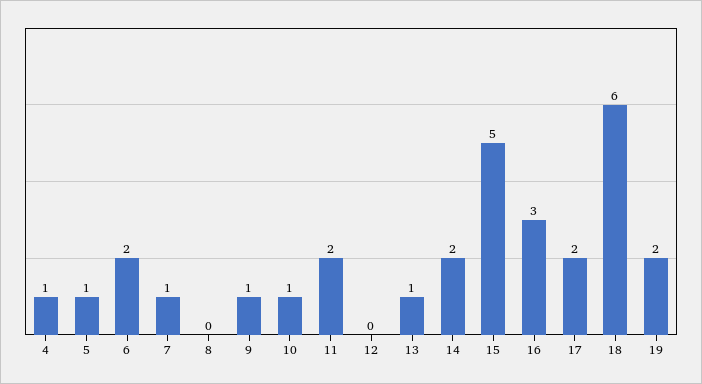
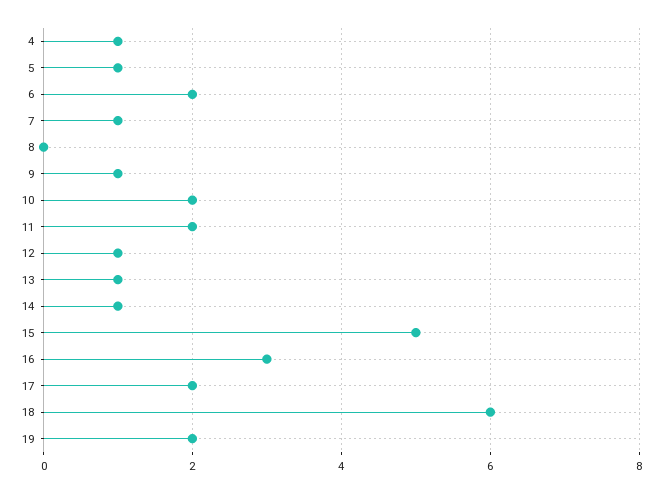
10: 1 -> 2
12: 0 -> 1
14: 2 -> 1

